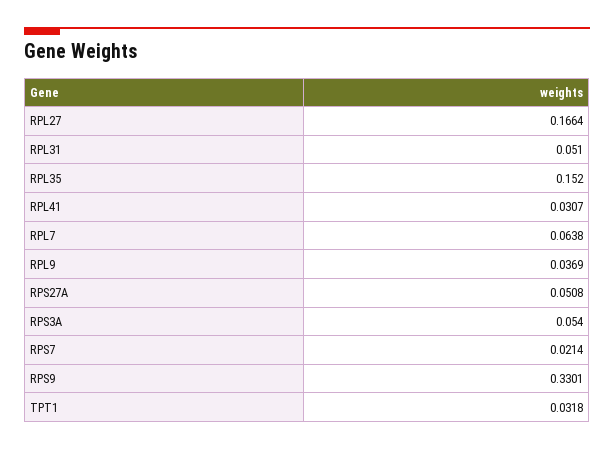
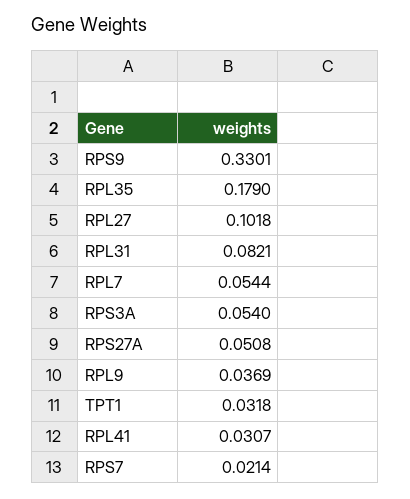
RPL27: 0.1664 -> 0.1018
RPL31: 0.051 -> 0.0821
RPL35: 0.152 -> 0.179
RPL7: 0.0638 -> 0.0544

